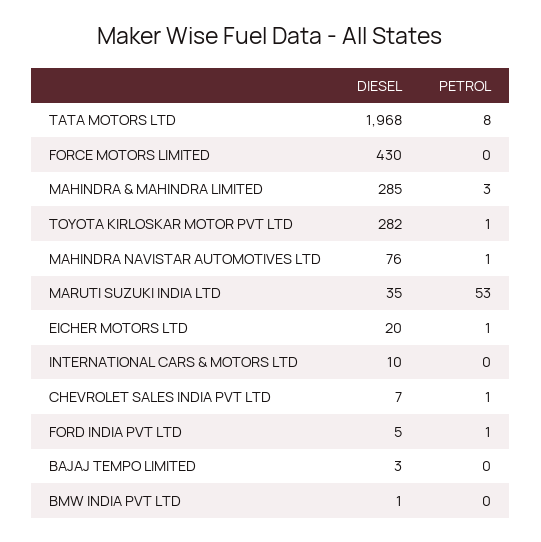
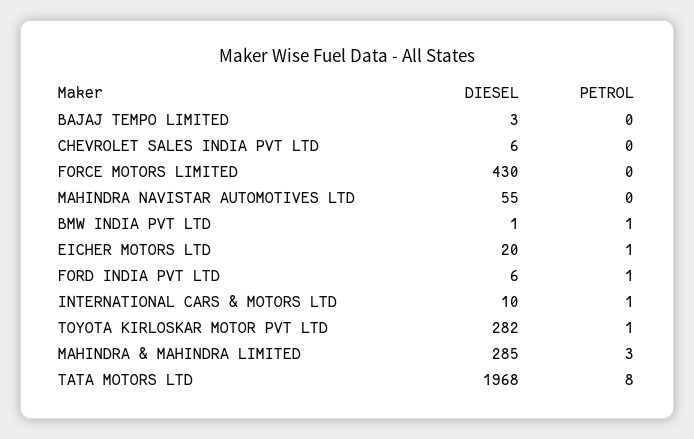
DIESEL, MAHINDRA NAVISTAR AUTOMOTIVES LTD: 76 -> 55
PETROL, MAHINDRA NAVISTAR AUTOMOTIVES LTD: 1 -> 0
DIESEL, MARUTI SUZUKI INDIA LTD: 35 -> none
PETROL, MARUTI SUZUKI INDIA LTD: 53 -> none
PETROL, INTERNATIONAL CARS & MOTORS LTD: 0 -> 1
DIESEL, CHEVROLET SALES INDIA PVT LTD: 7 -> 6
PETROL, CHEVROLET SALES INDIA PVT LTD: 1 -> 0
DIESEL, FORD INDIA PVT LTD: 5 -> 6
PETROL, BMW INDIA PVT LTD: 0 -> 1

